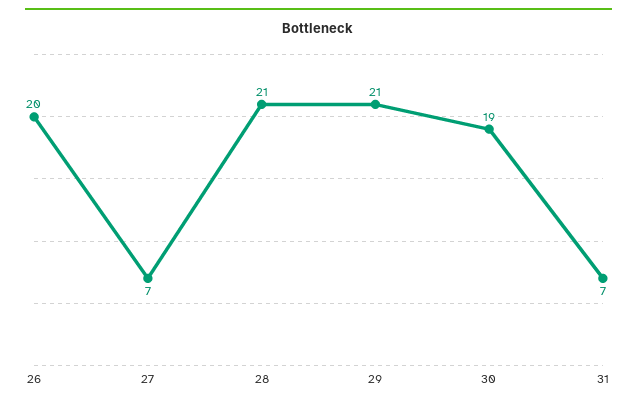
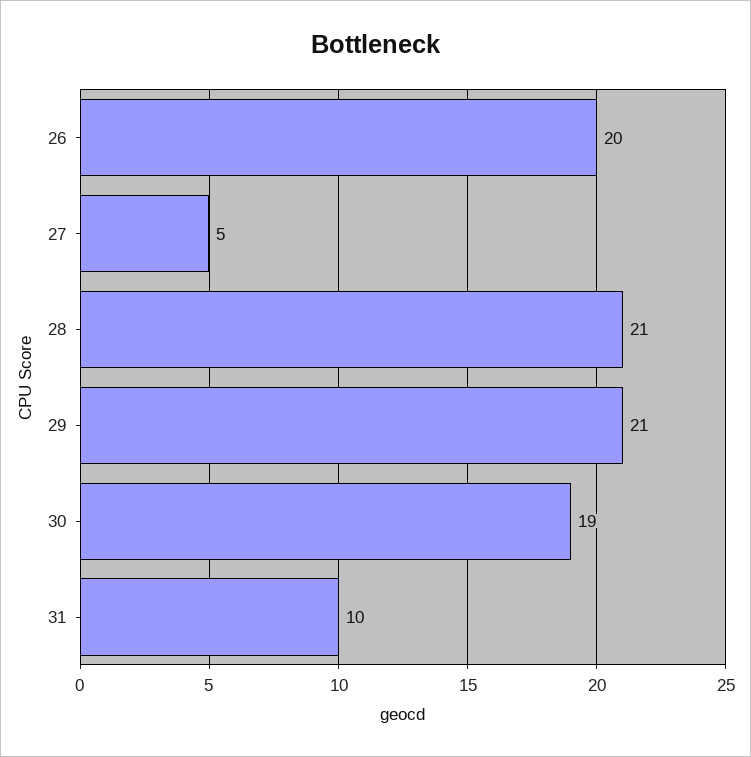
27: 7 -> 5
31: 7 -> 10

